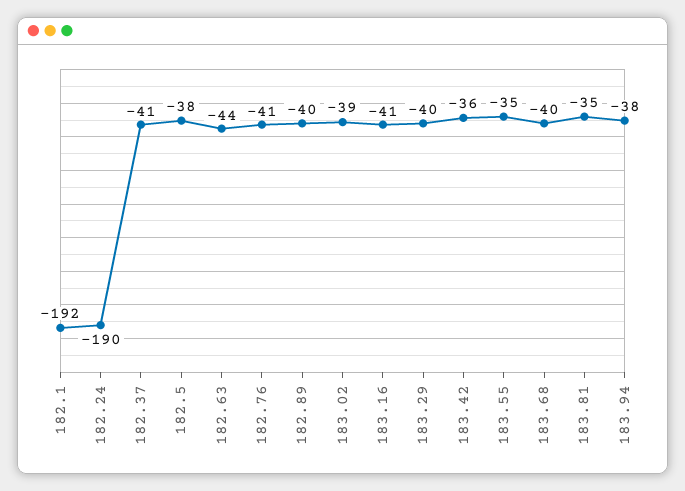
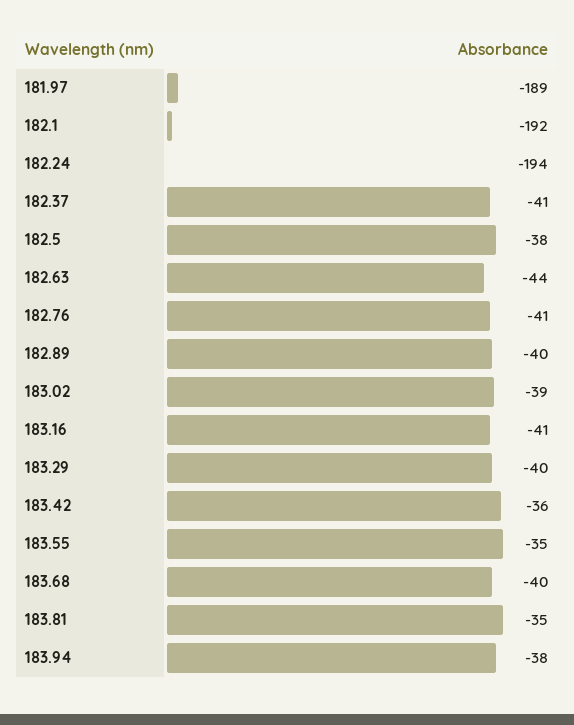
182.24: -190 -> -194
181.97: none -> -189

